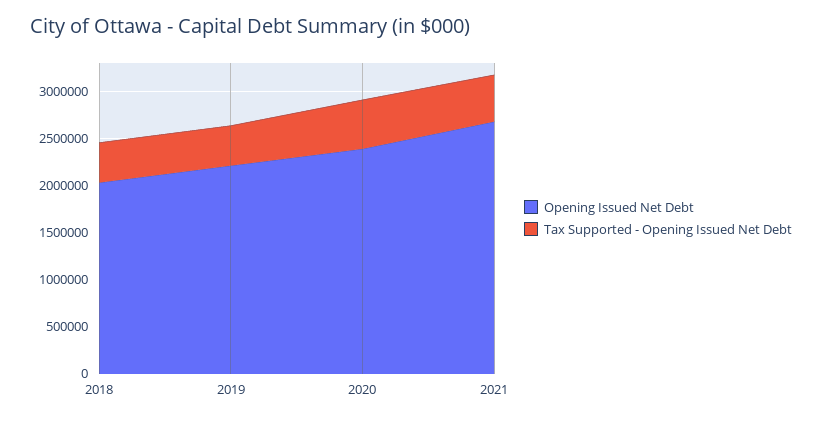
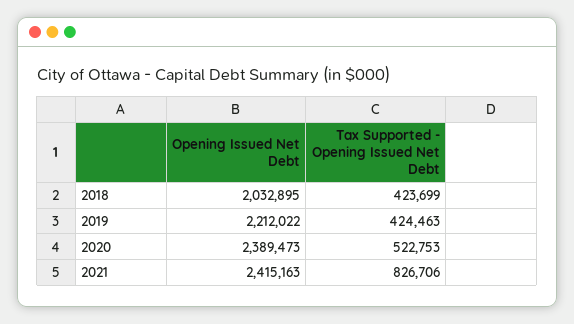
Opening Issued Net Debt, 2021: 2700000 -> 2415163
Tax Supported - Opening Issued Net Debt, 2021: 500000 -> 826706

